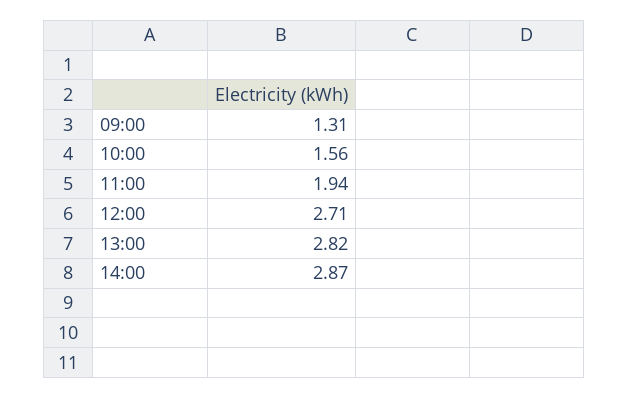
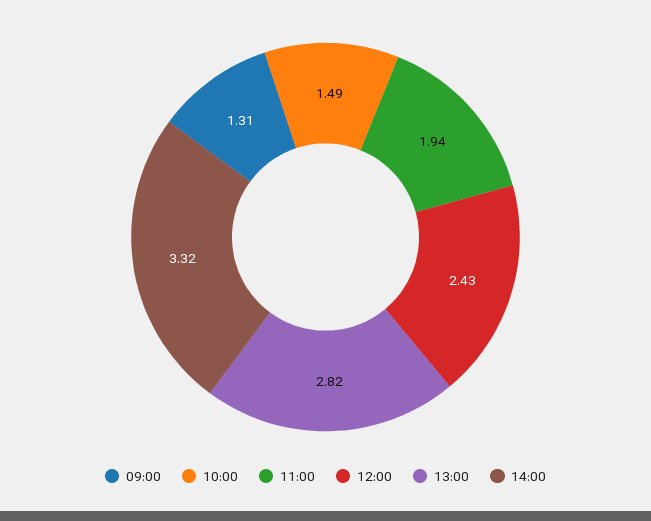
10:00: 1.56 -> 1.49
12:00: 2.71 -> 2.43
14:00: 2.87 -> 3.32

